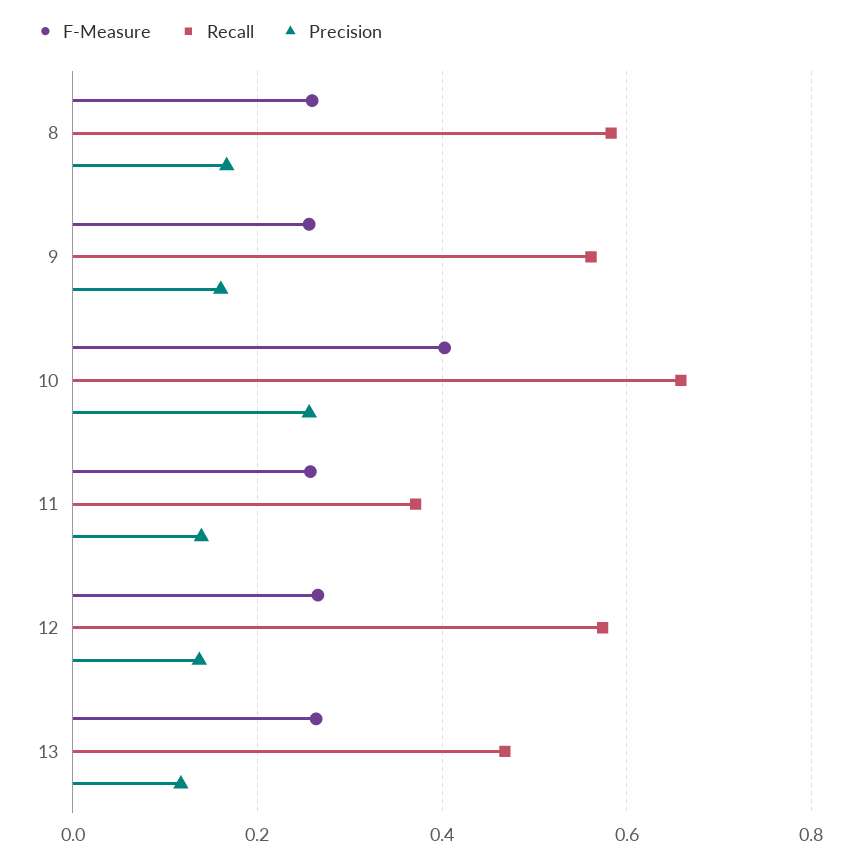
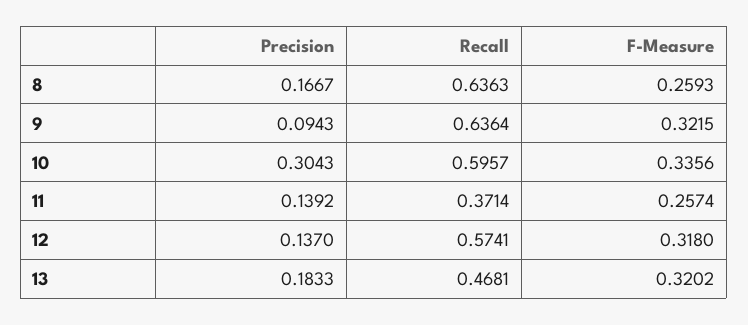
Recall, 8: 0.58 -> 0.6363
F-Measure, 9: 0.26 -> 0.3215
Recall, 9: 0.56 -> 0.6364
Precision, 9: 0.16 -> 0.0943
F-Measure, 10: 0.4 -> 0.3356
Recall, 10: 0.66 -> 0.5957
Precision, 10: 0.26 -> 0.3043
F-Measure, 12: 0.26 -> 0.318
F-Measure, 13: 0.26 -> 0.3202
Precision, 13: 0.12 -> 0.1833

